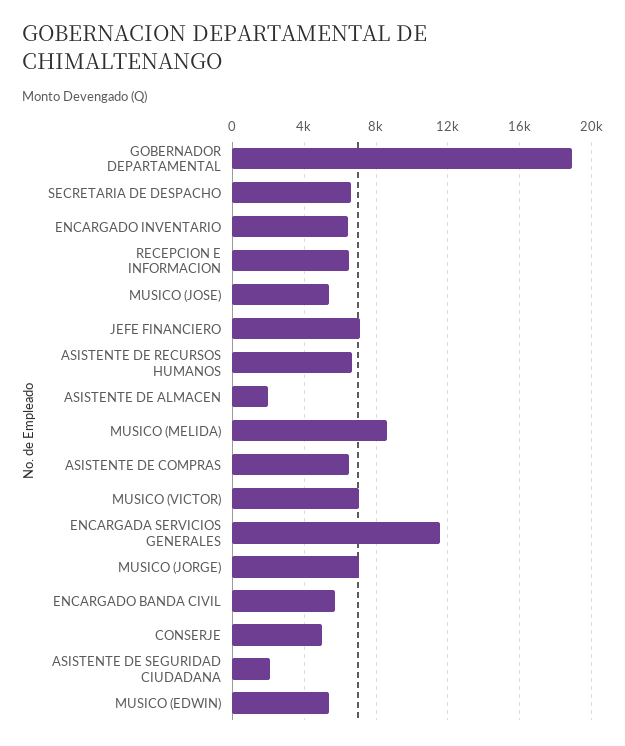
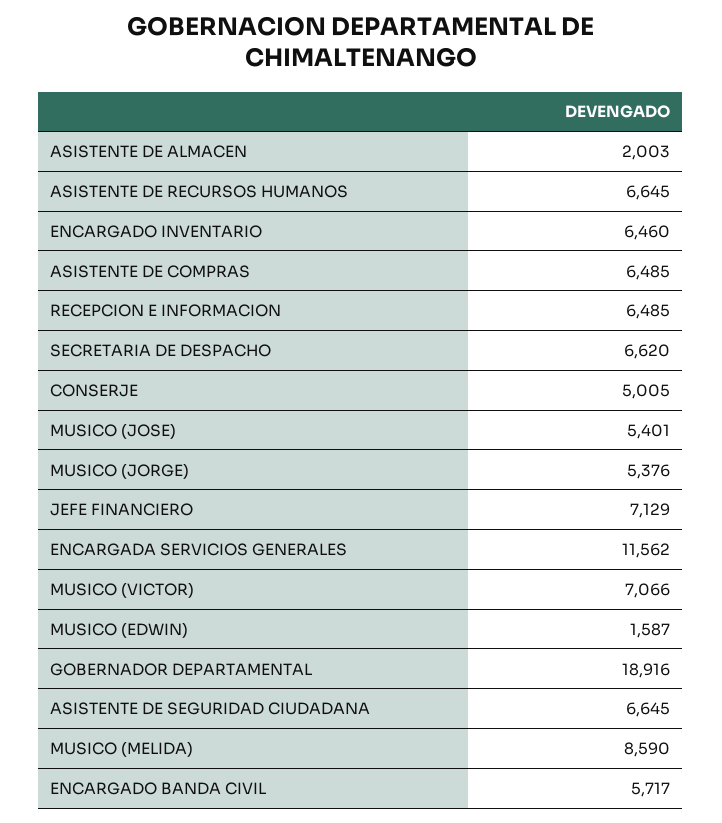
MUSICO (JORGE): 7000 -> 5376
ASISTENTE DE SEGURIDAD CIUDADANA: 2000 -> 6645
MUSICO (EDWIN): 5500 -> 1587

